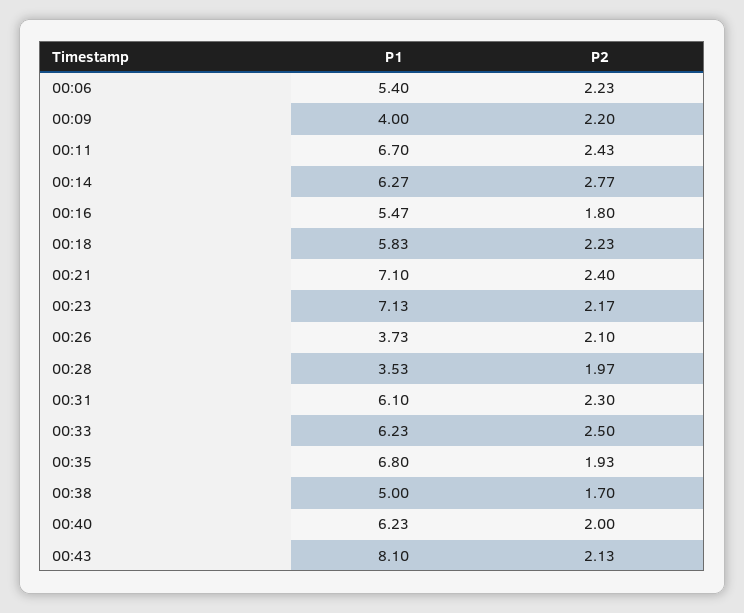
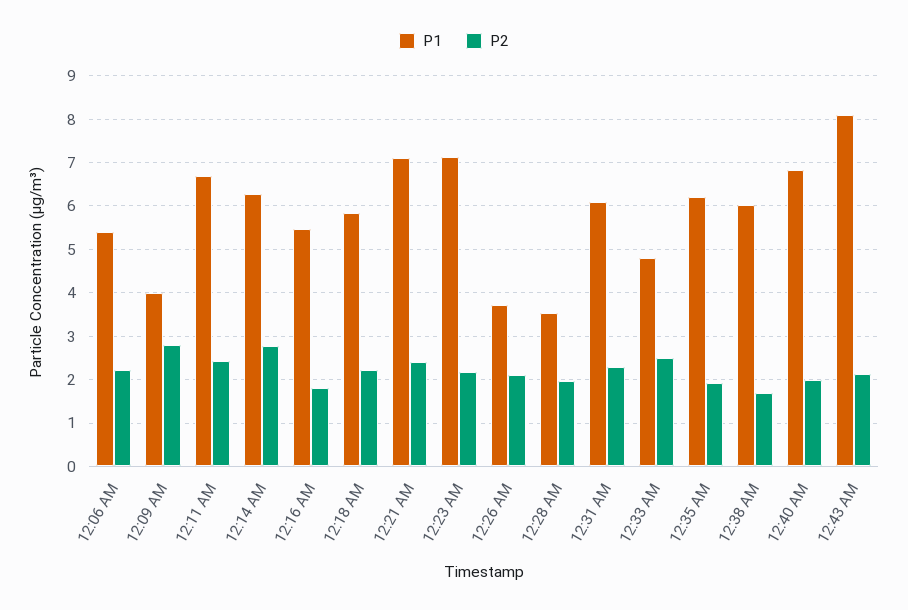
P2, 00:09: 2.2 -> 2.8
P1, 00:33: 6.23 -> 4.8
P1, 00:35: 6.8 -> 6.2
P1, 00:38: 5 -> 6
P1, 00:40: 6.23 -> 6.8

